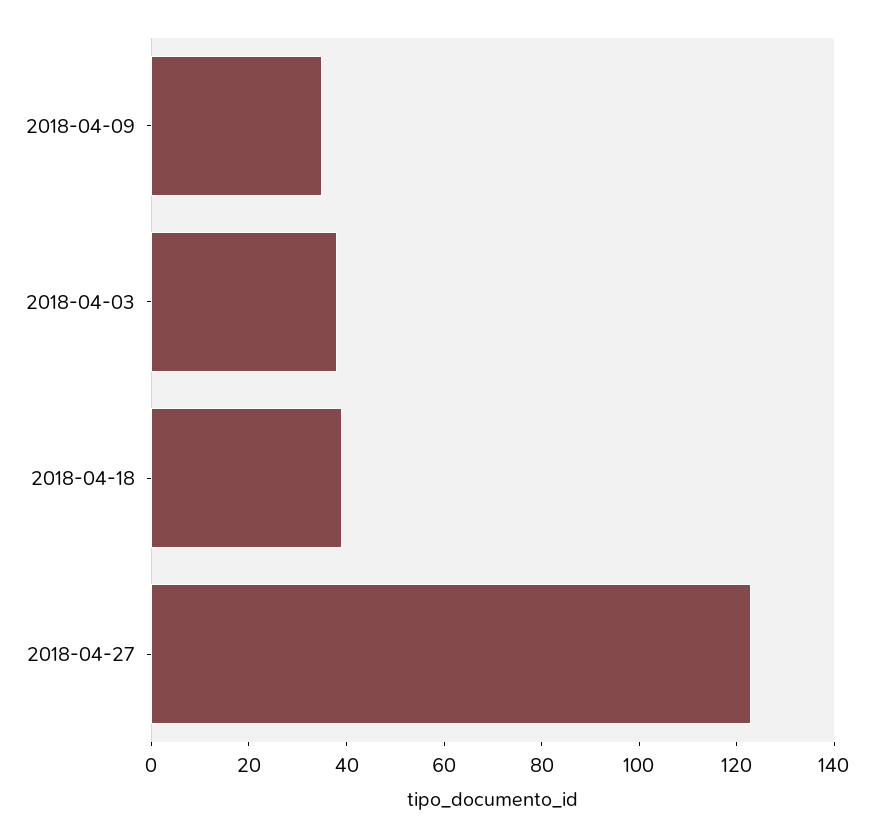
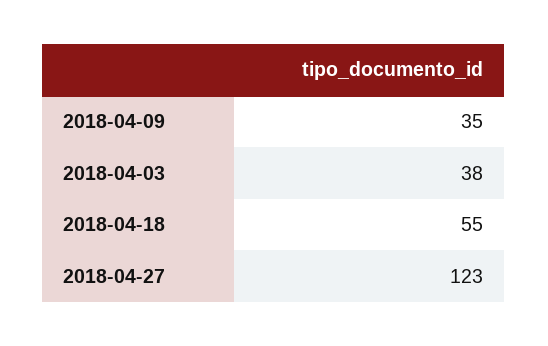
2018-04-18: 40 -> 55

